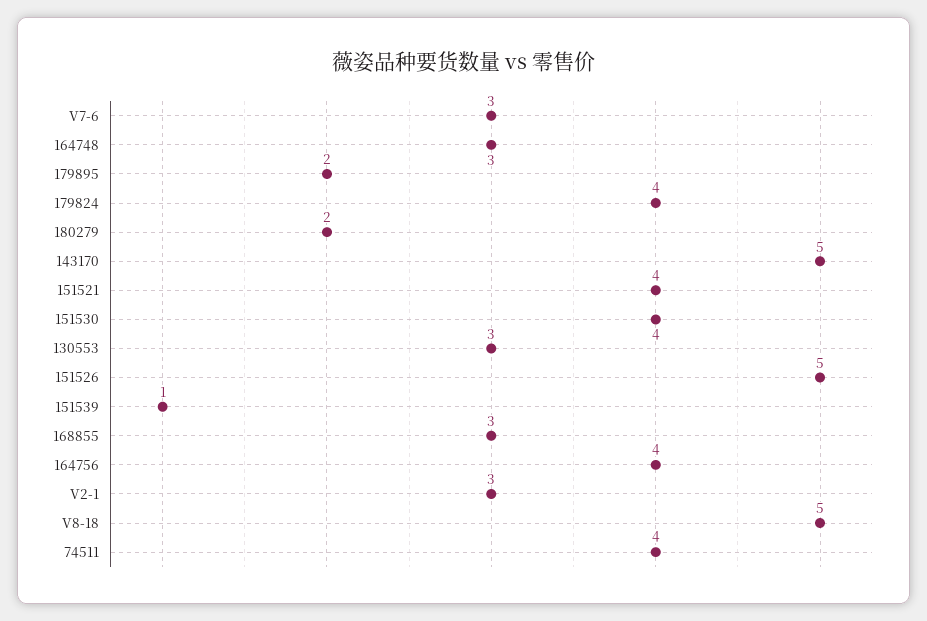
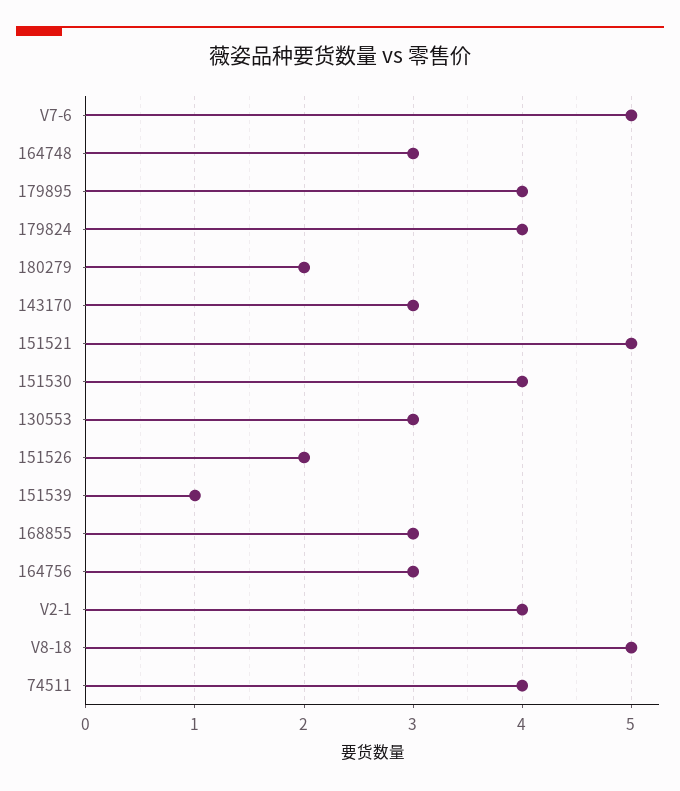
V7-6: 3 -> 5
179895: 2 -> 4
143170: 5 -> 3
151521: 4 -> 5
151526: 5 -> 2
164756: 4 -> 3
V2-1: 3 -> 4

